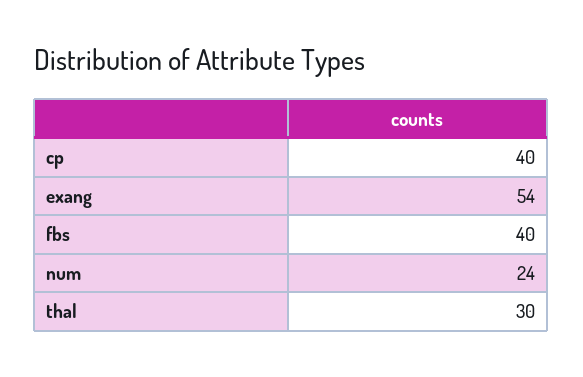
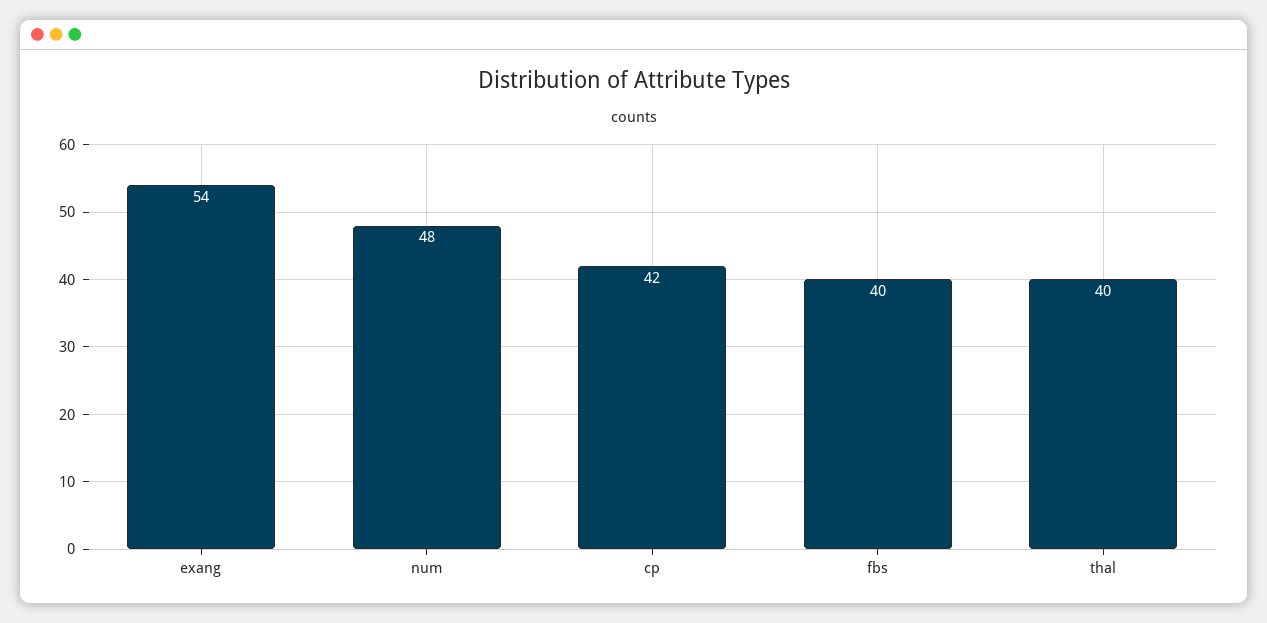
cp: 40 -> 42
num: 24 -> 48
thal: 30 -> 40

